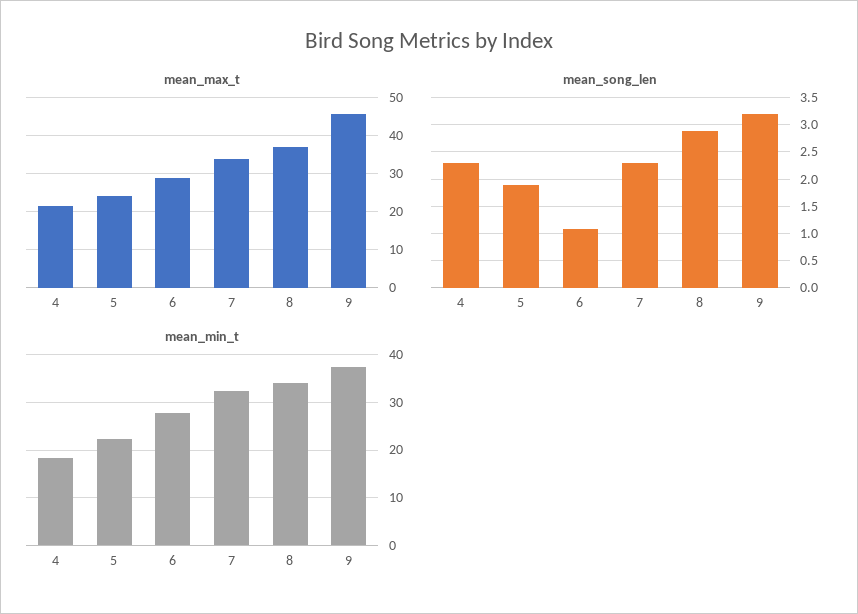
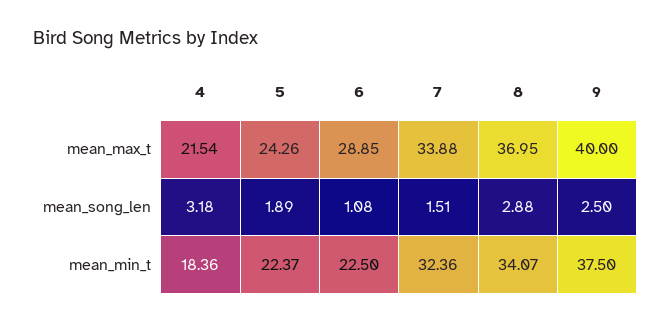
mean_max_t, 9: 46 -> 40
mean_song_len, 4: 2.25 -> 3.18
mean_song_len, 7: 2.25 -> 1.51
mean_song_len, 9: 3.25 -> 2.5
mean_min_t, 6: 28 -> 22.5

